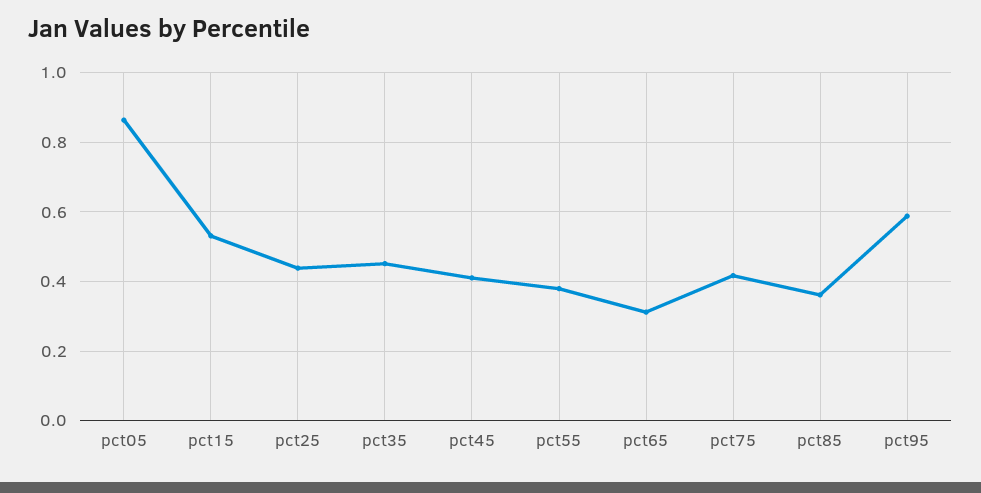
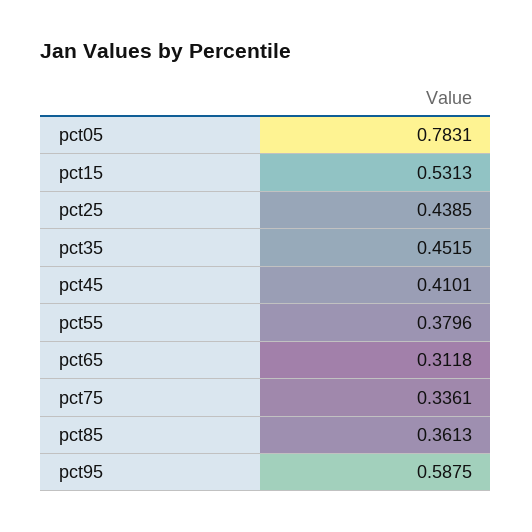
pct05: 0.86 -> 0.7831
pct75: 0.42 -> 0.3361

